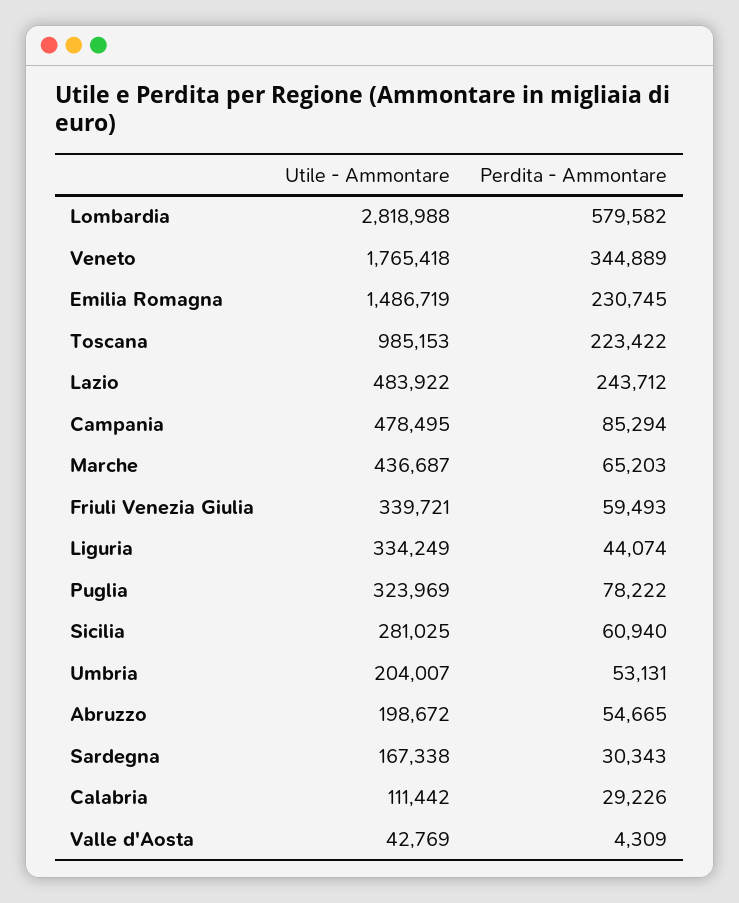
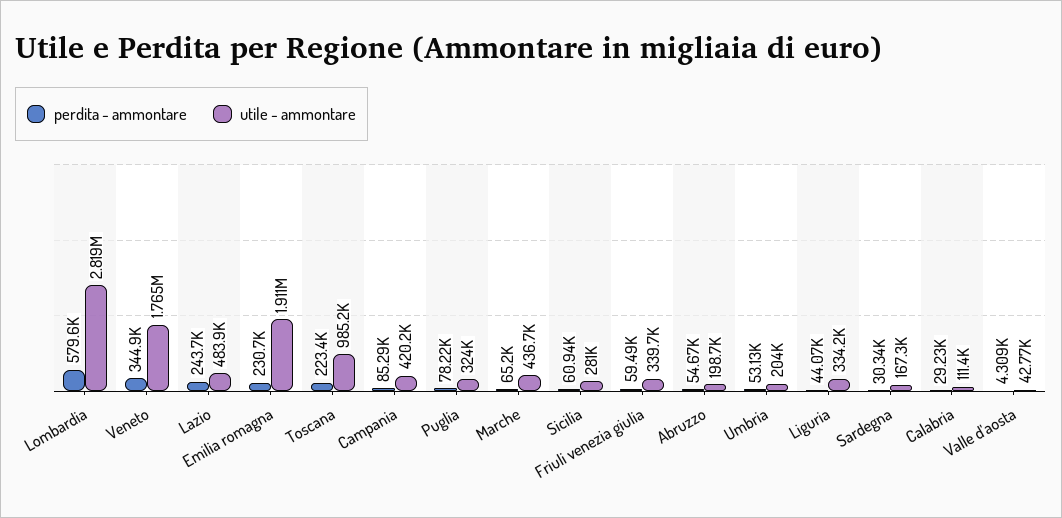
Utile - Ammontare, Emilia Romagna: 1486719 -> 1911000
Utile - Ammontare, Campania: 478495 -> 420200

